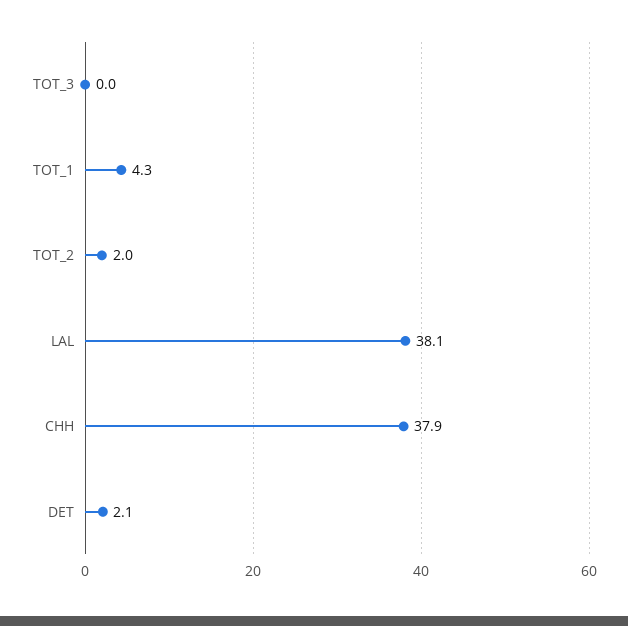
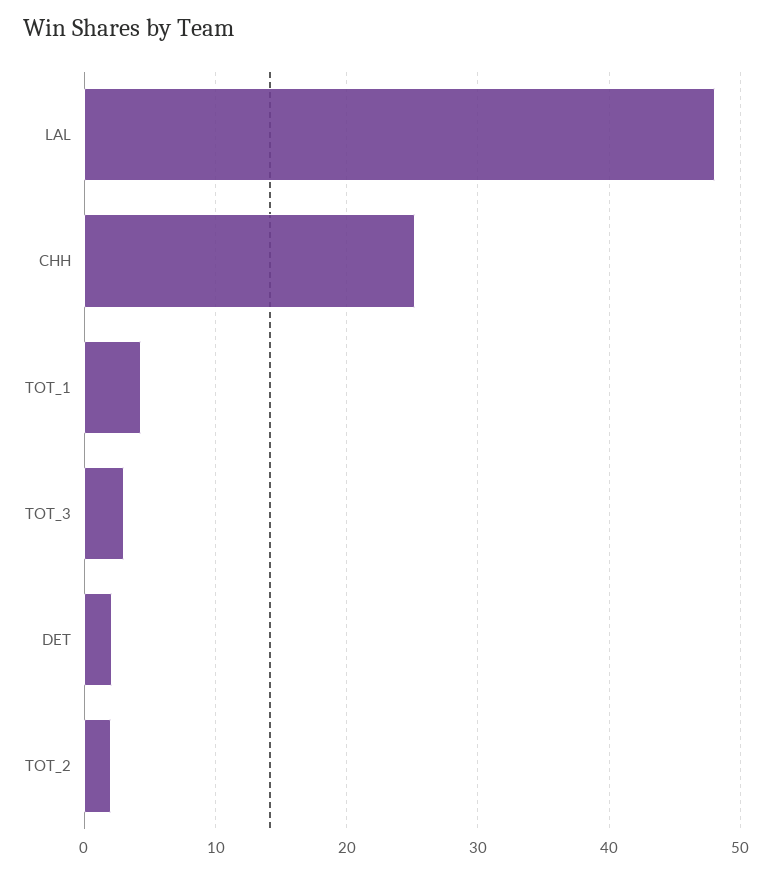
TOT_3: 0 -> 3
LAL: 38.1 -> 48
CHH: 37.9 -> 25

